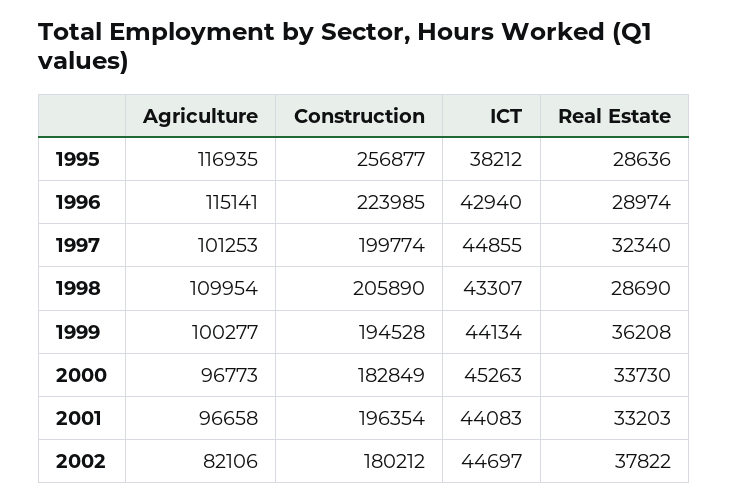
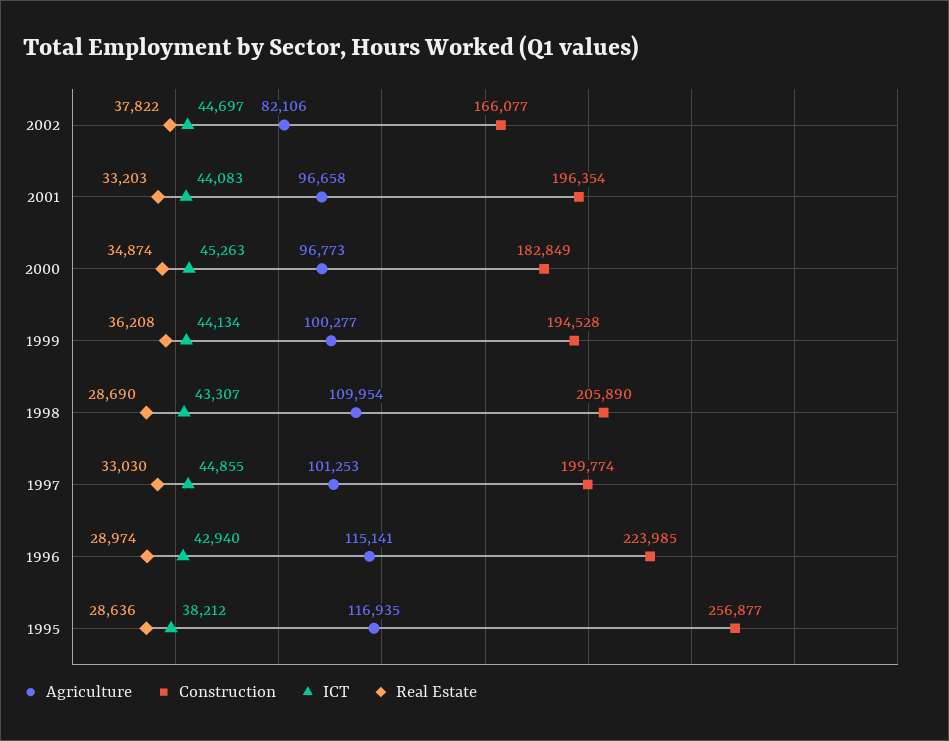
Real Estate, 1997: 32340 -> 33030
Real Estate, 2000: 33730 -> 34874
Construction, 2002: 180212 -> 166077

